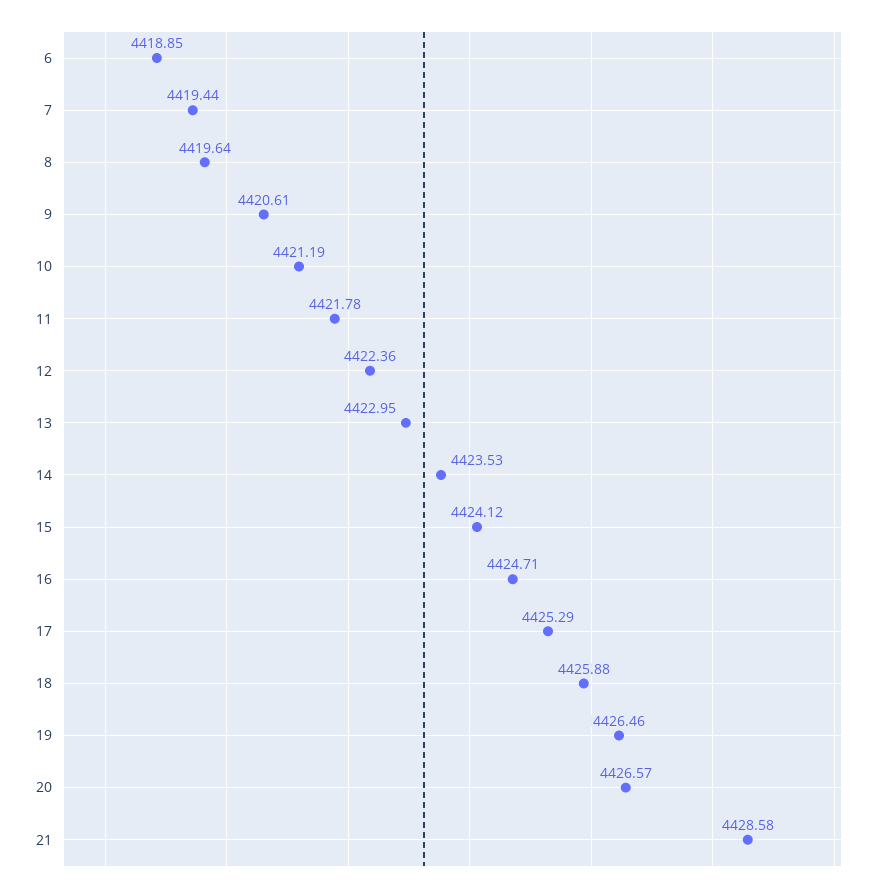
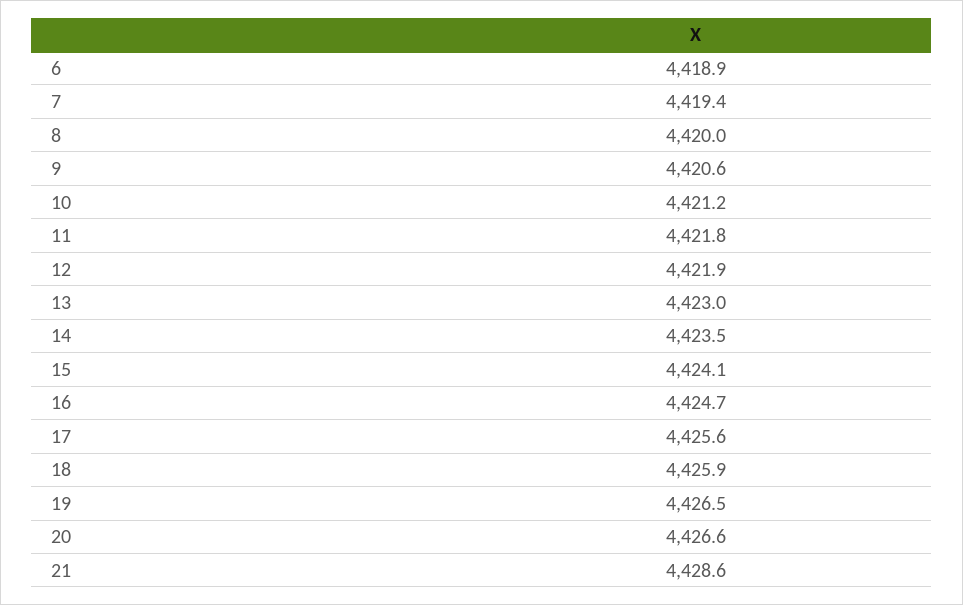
8: 4419.64 -> 4420
12: 4422.36 -> 4421.9
17: 4425.29 -> 4425.6

